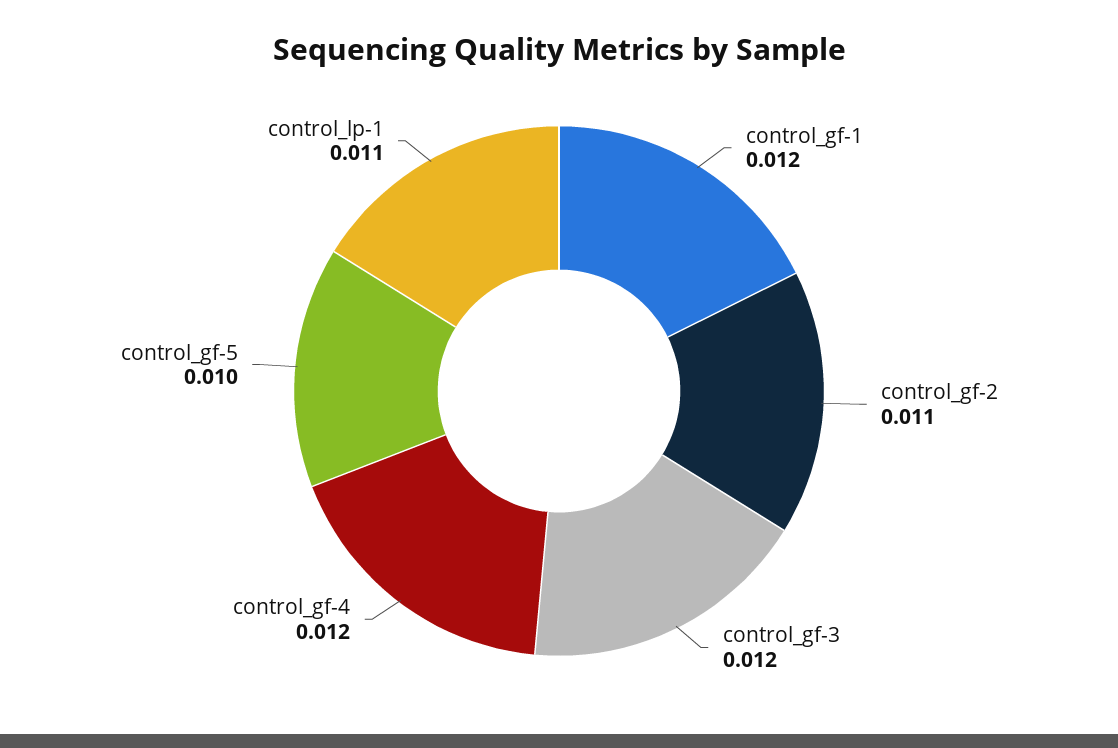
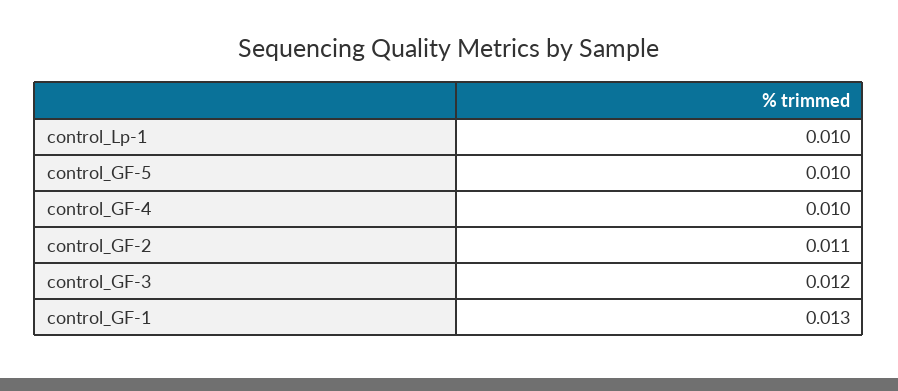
control_gf-1: 0.012 -> 0.013
control_gf-4: 0.012 -> 0.01
control_lp-1: 0.011 -> 0.01

